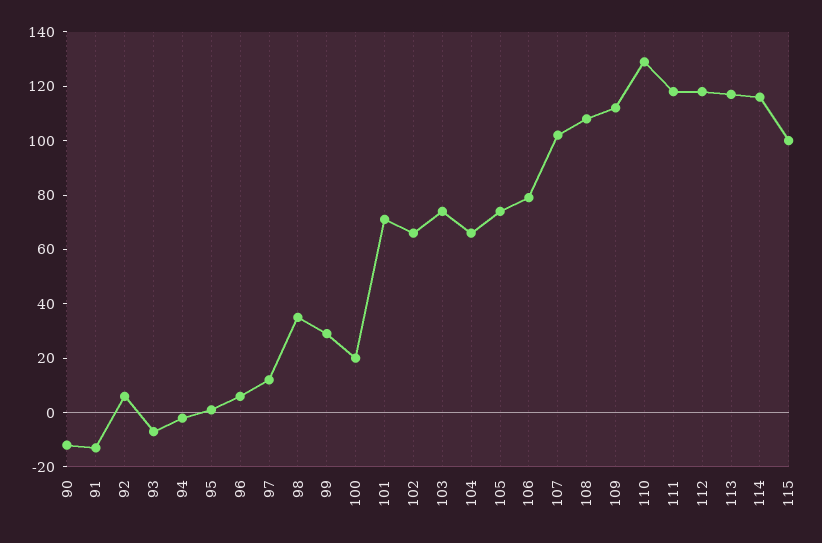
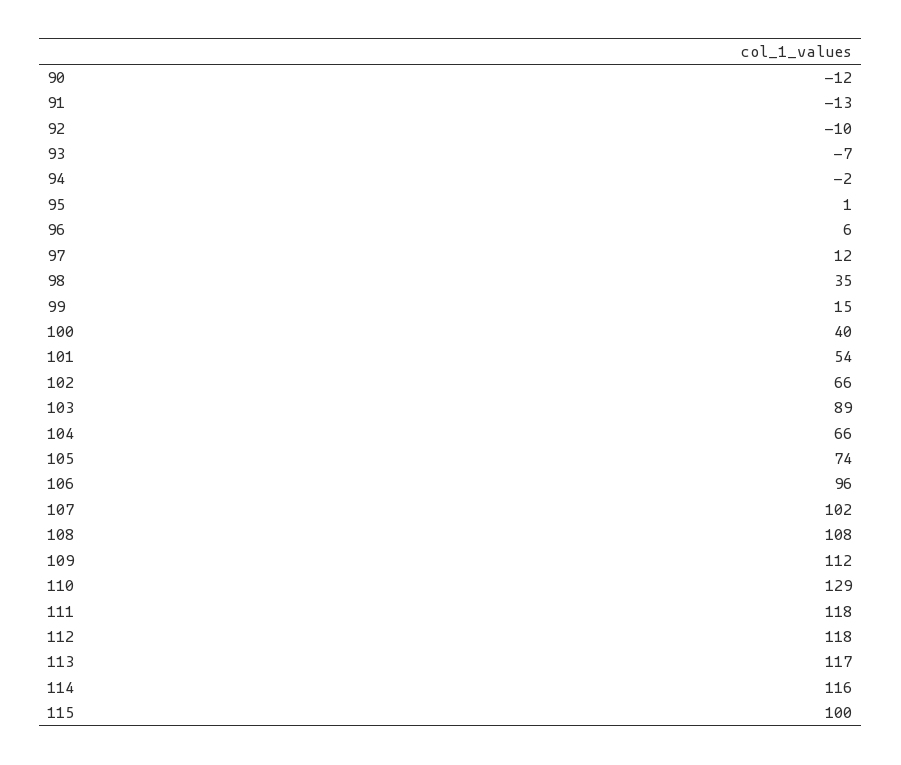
92: 5 -> -10
99: 30 -> 15
100: 20 -> 40
101: 70 -> 54
103: 75 -> 89
106: 80 -> 96

